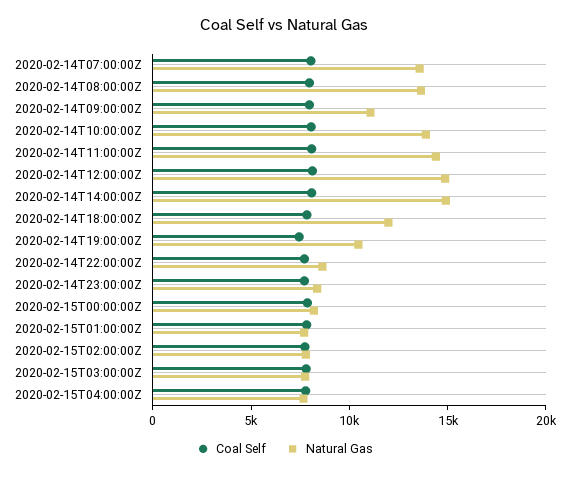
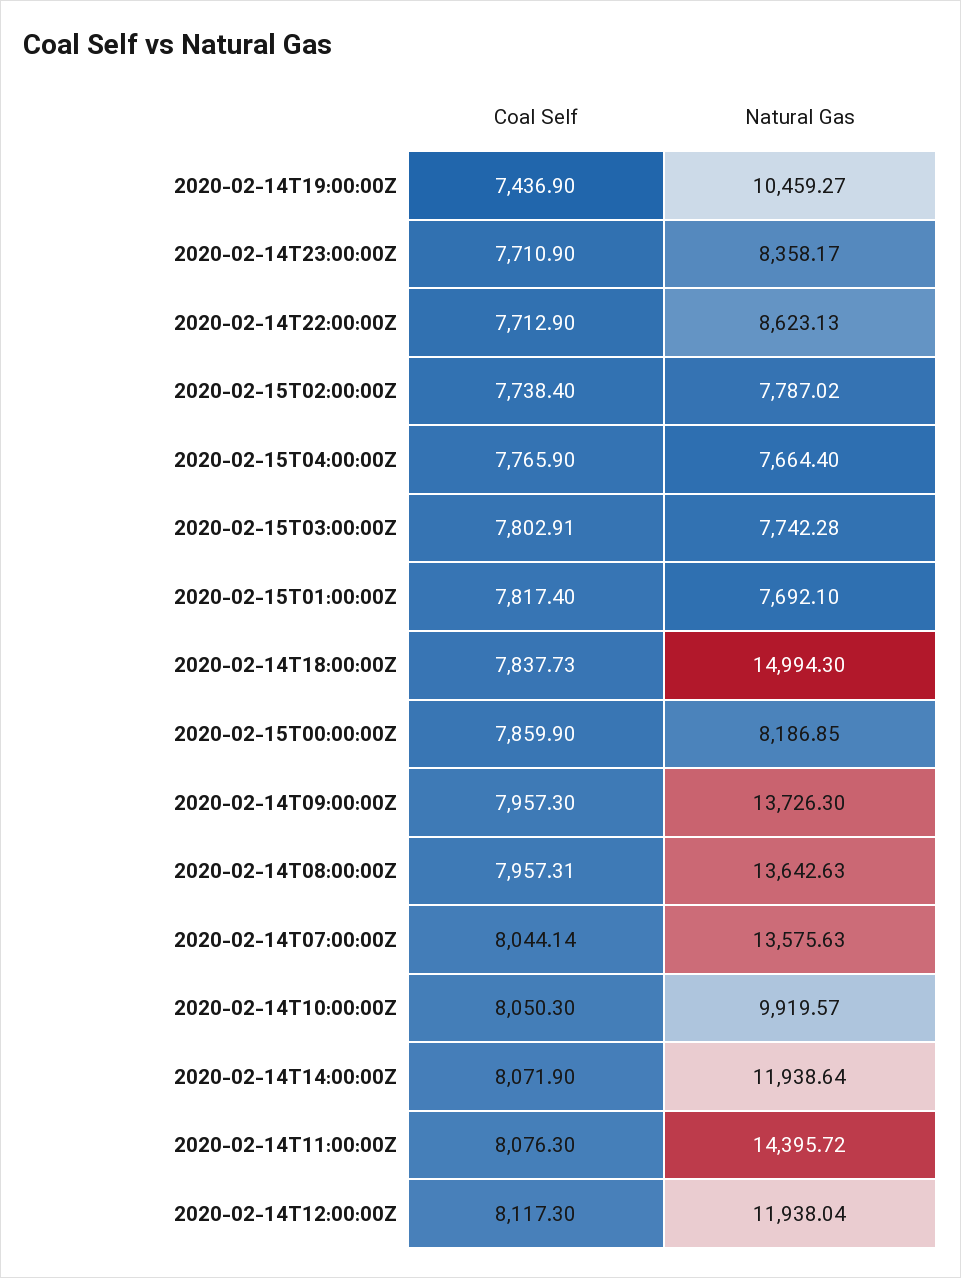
Natural Gas, 2020-02-14T09:00:00Z: 11000 -> 13726.3
Natural Gas, 2020-02-14T10:00:00Z: 14000 -> 9919.57
Natural Gas, 2020-02-14T12:00:00Z: 15000 -> 11938.04
Natural Gas, 2020-02-14T14:00:00Z: 15000 -> 11938.64
Natural Gas, 2020-02-14T18:00:00Z: 12000 -> 14994.3

